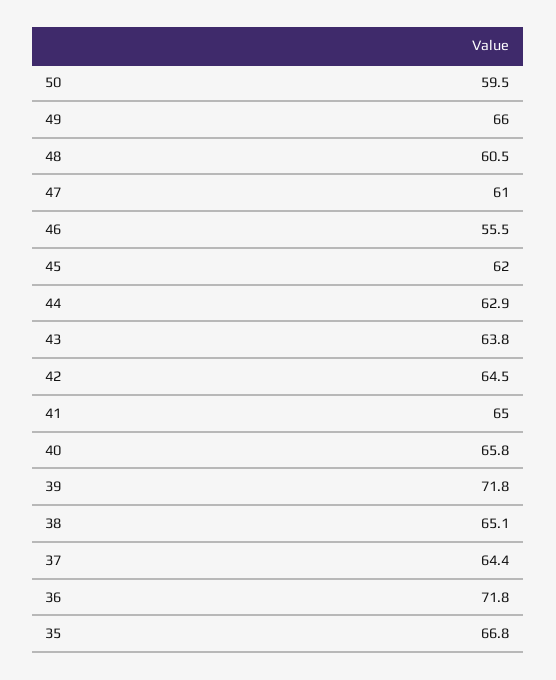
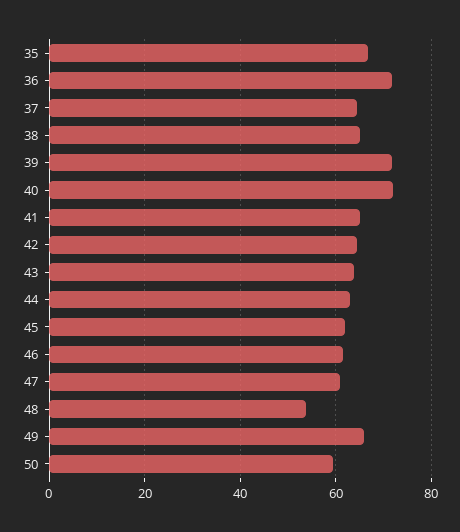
48: 60.5 -> 54
46: 55.5 -> 62
40: 65.8 -> 72

